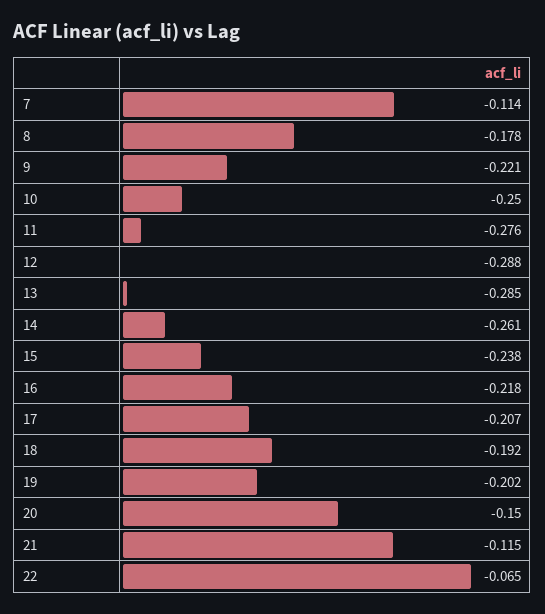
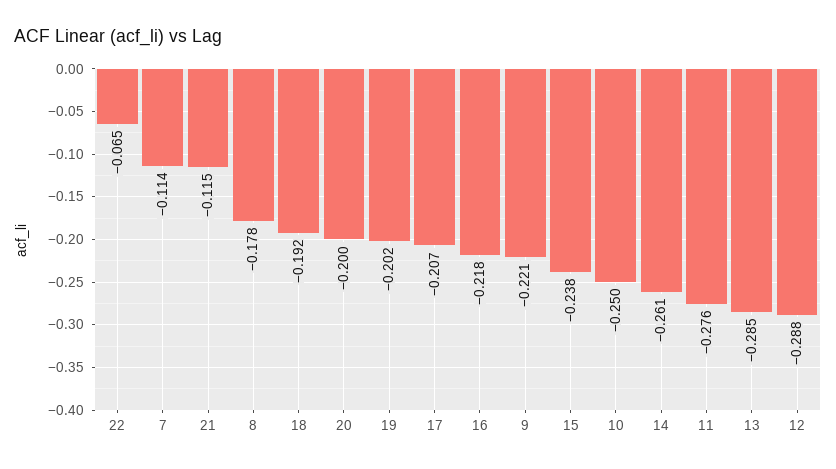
20: -0.15 -> -0.2

